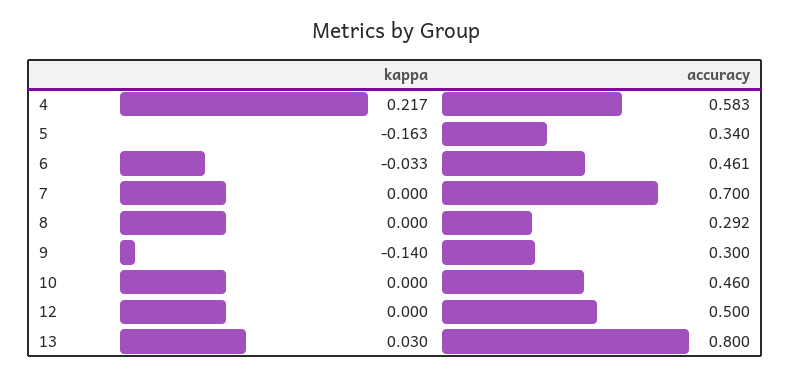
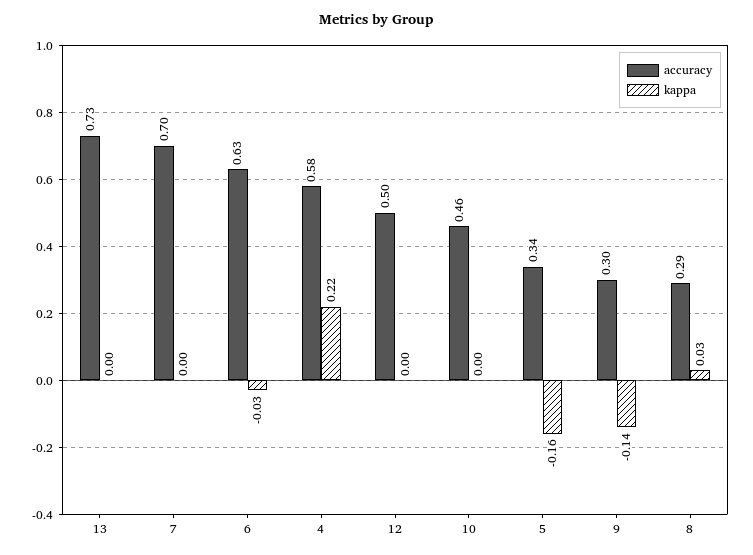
accuracy, 6: 0.461 -> 0.63
kappa, 8: 0 -> 0.03
kappa, 13: 0.03 -> 0
accuracy, 13: 0.8 -> 0.73

